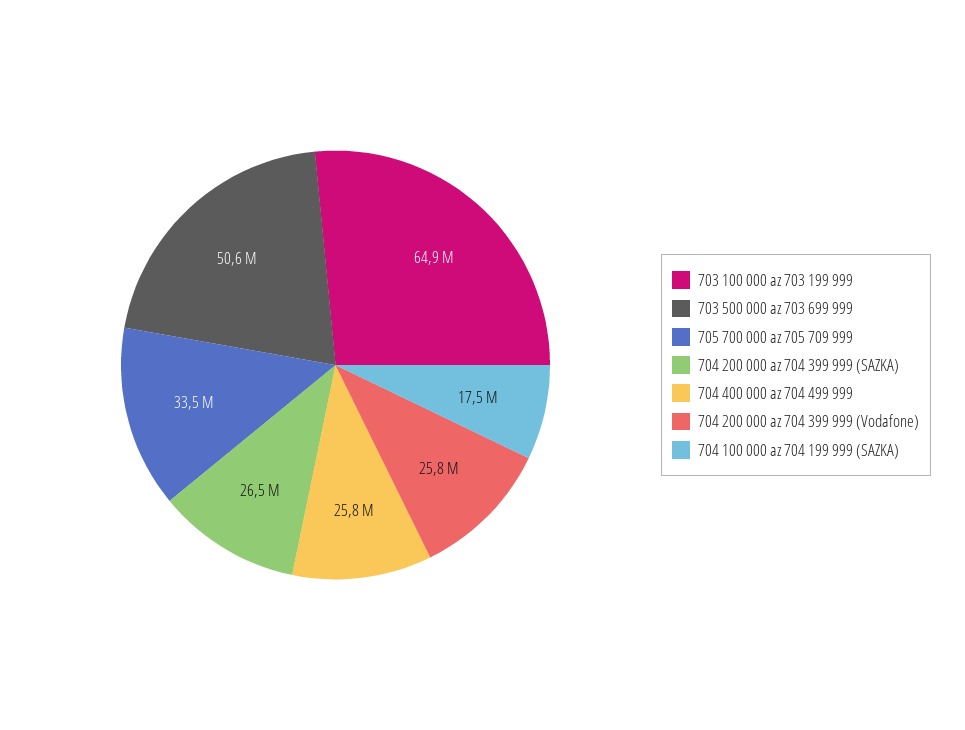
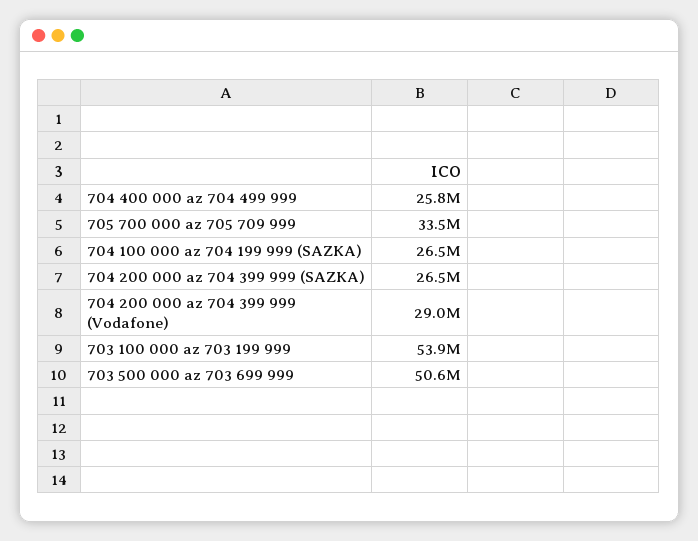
703 100 000 az 703 199 999: 64900000 -> 53900000
704 200 000 az 704 399 999 (Vodafone): 25800000 -> 29000000
704 100 000 az 704 199 999 (SAZKA): 17500000 -> 26500000

